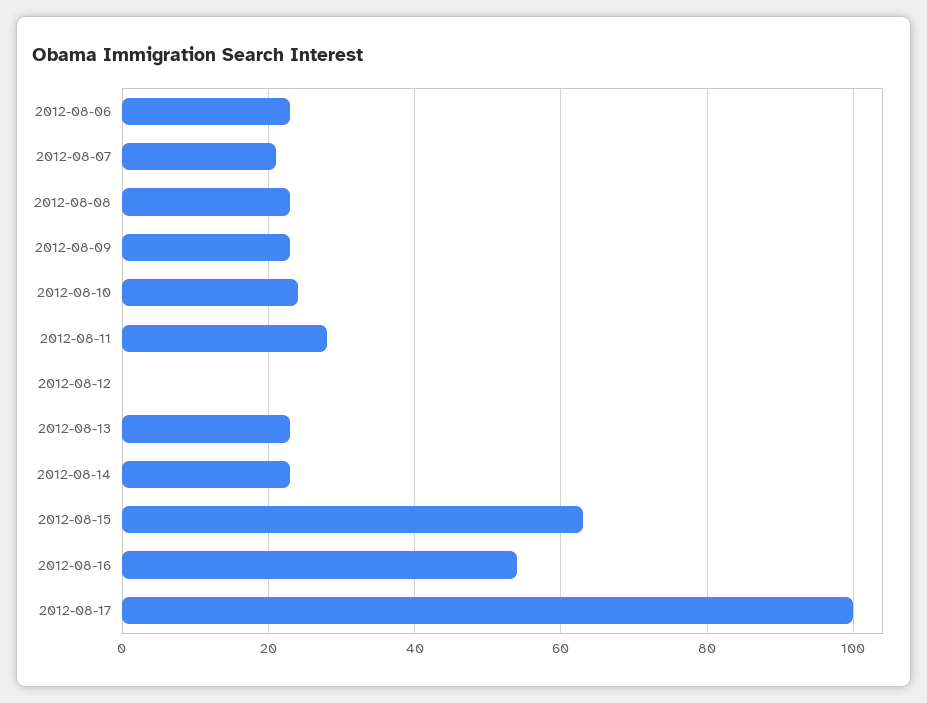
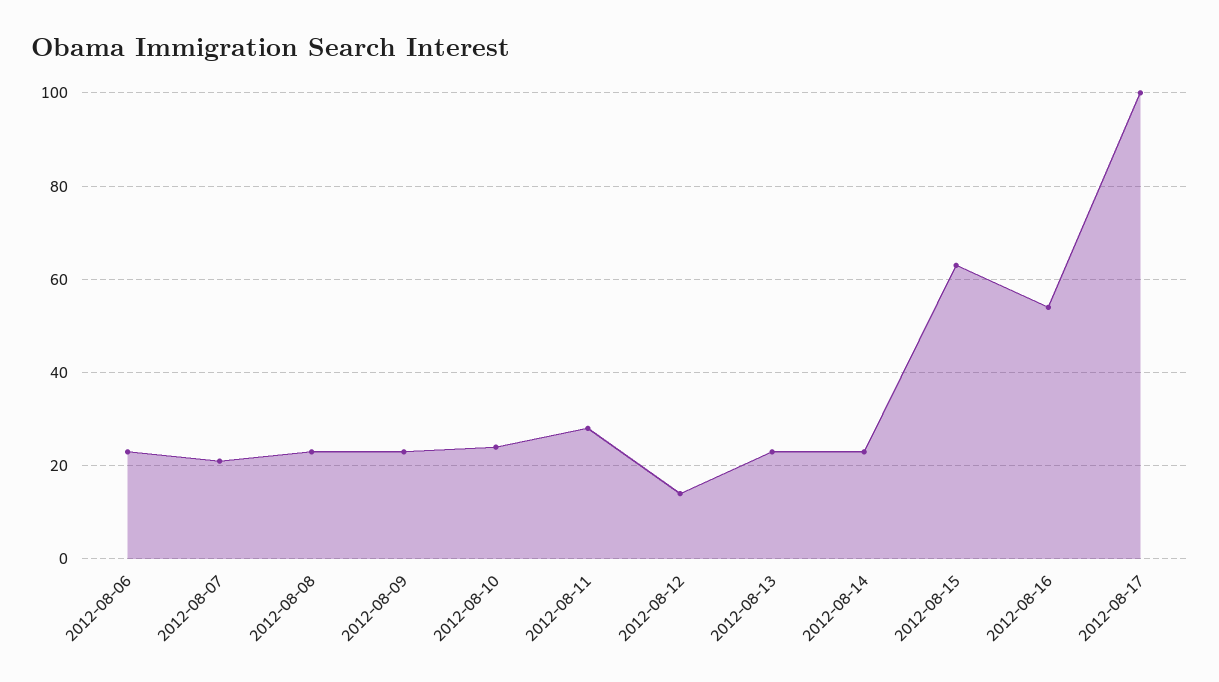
2012-08-12: 0 -> 15

